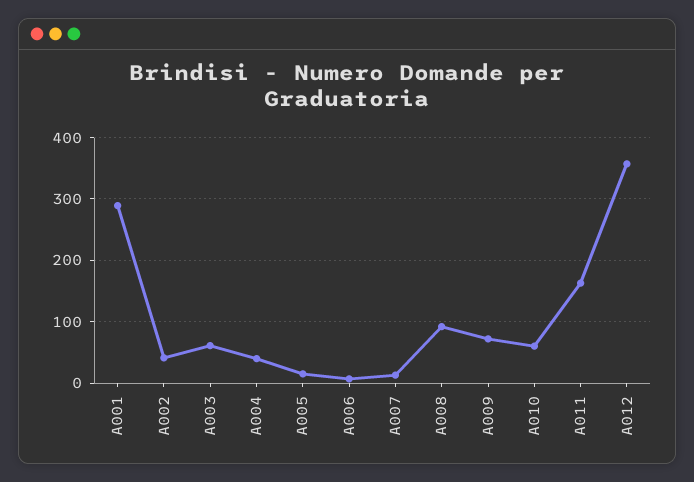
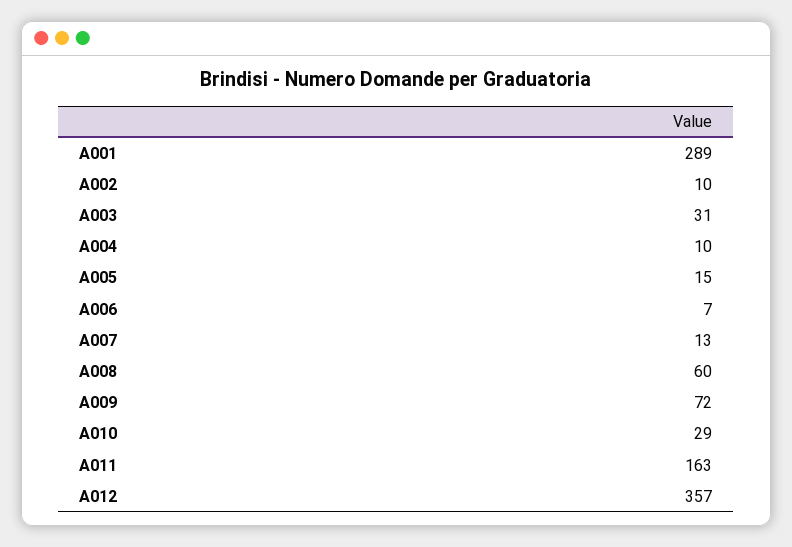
A002: 40 -> 10
A003: 60 -> 31
A004: 40 -> 10
A008: 90 -> 60
A010: 60 -> 29

